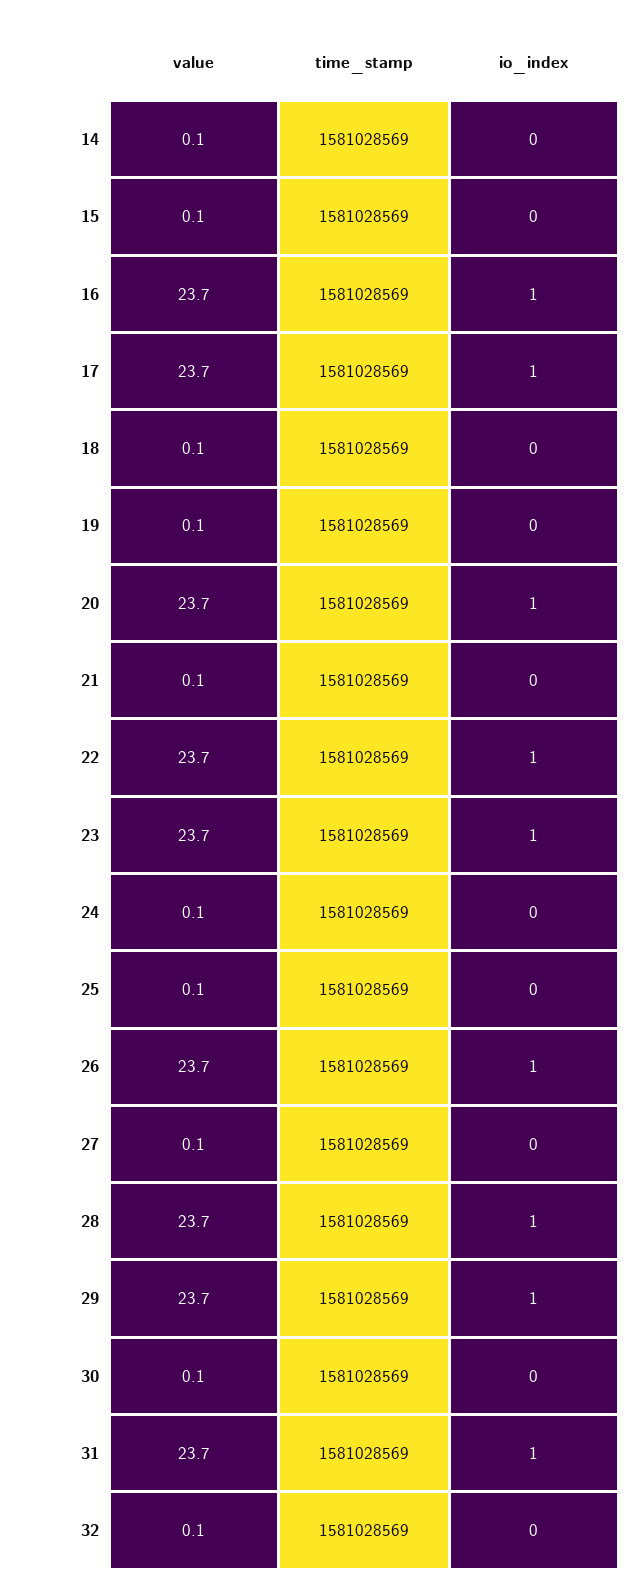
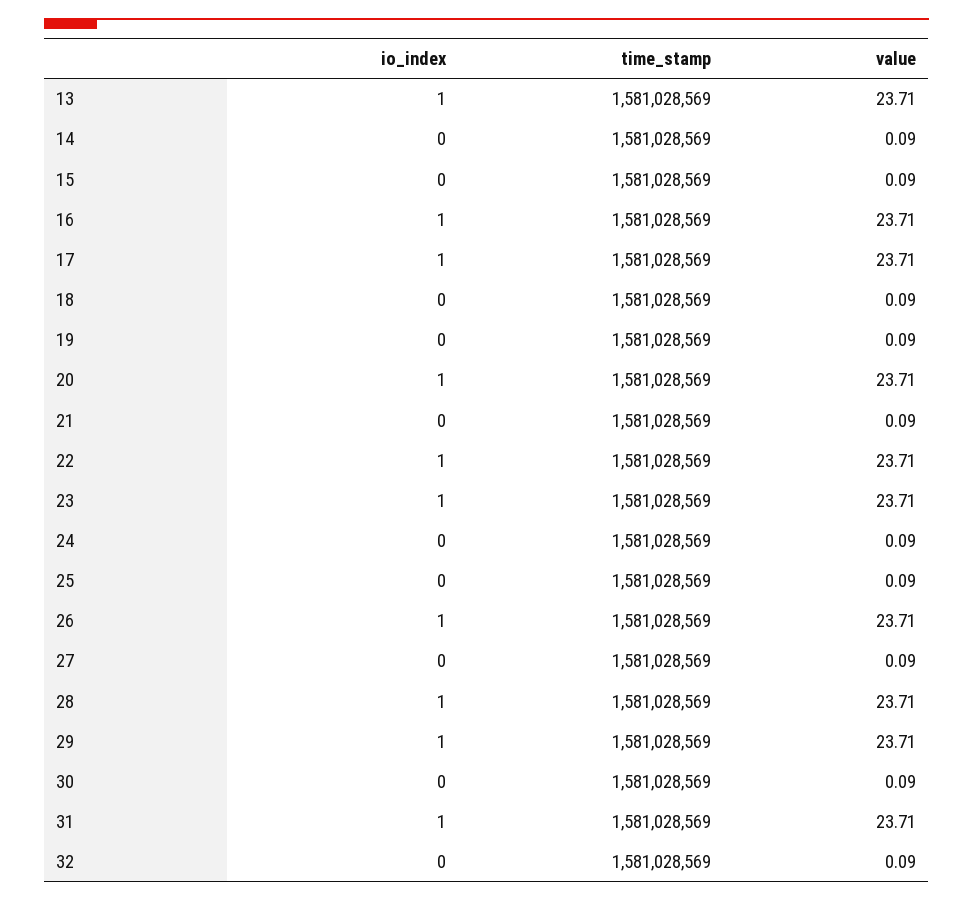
io_index, 13: none -> 1
time_stamp, 13: none -> 1581028569
value, 13: none -> 23.71

